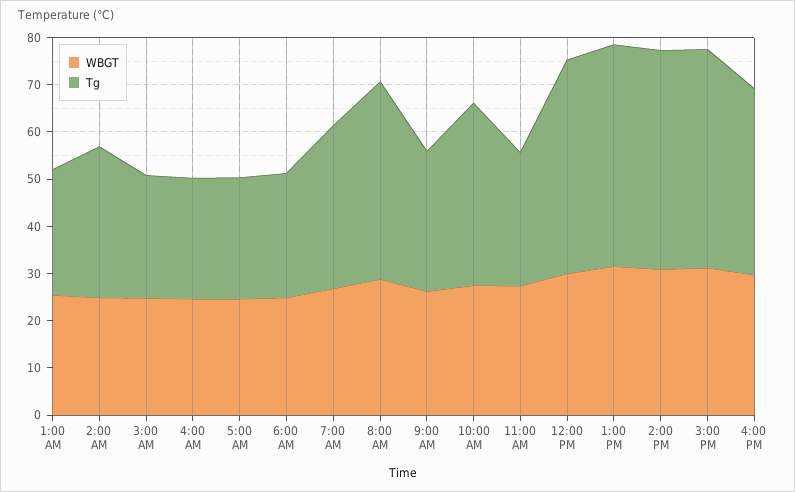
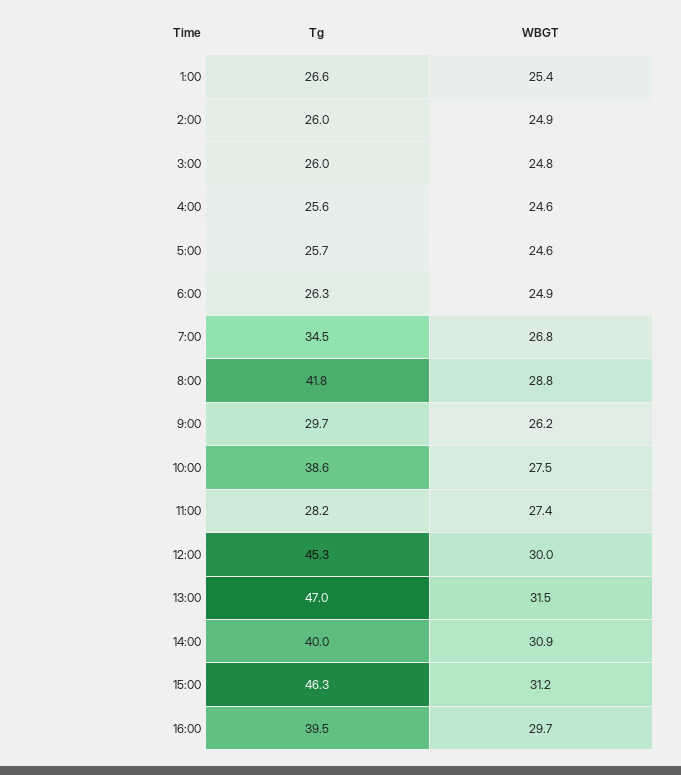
Tg, 2:00 AM: 32 -> 26
Tg, 2:00 PM: 46 -> 40

